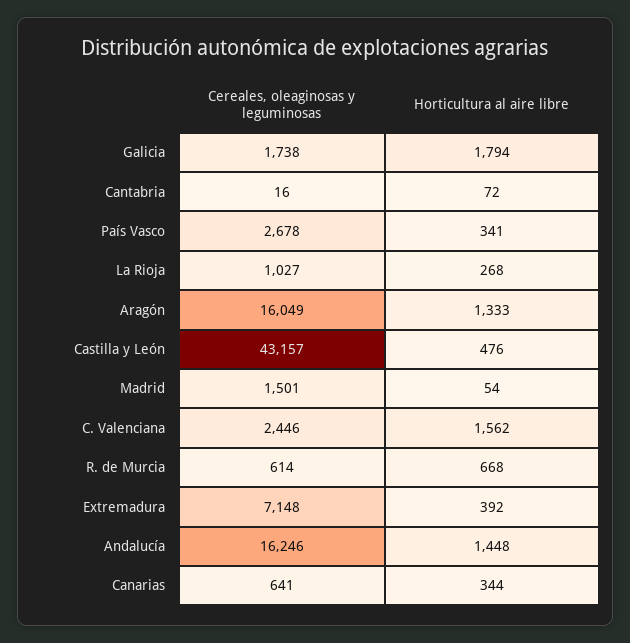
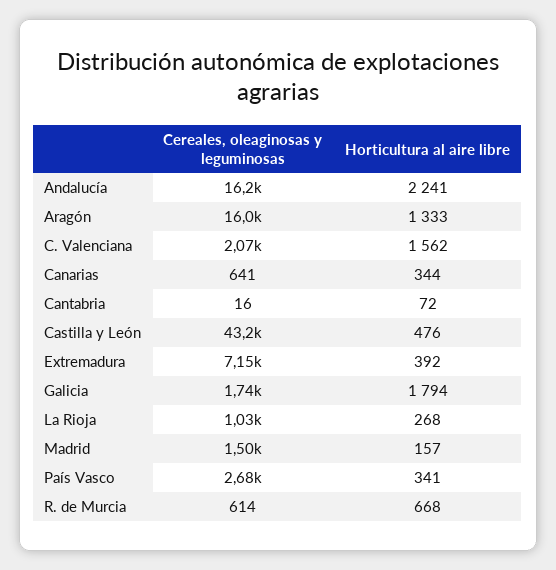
Horticultura al aire libre, Madrid: 54 -> 157
Cereales, oleaginosas y leguminosas, C. Valenciana: 2446 -> 2070
Horticultura al aire libre, Andalucía: 1448 -> 2241

